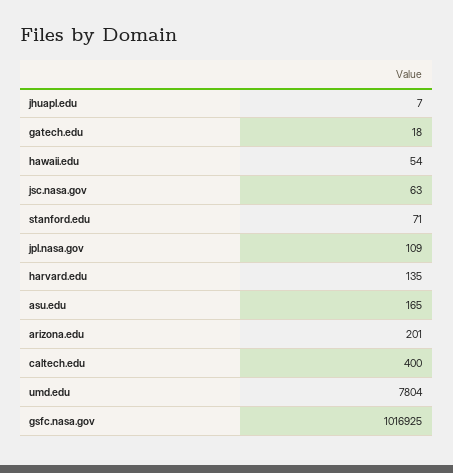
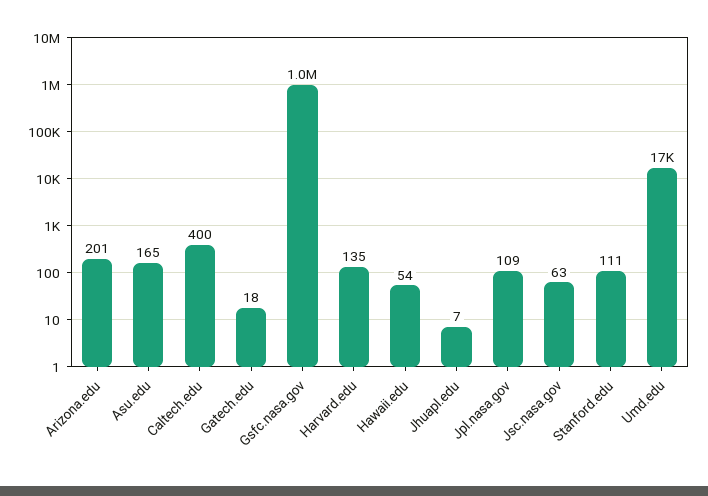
stanford.edu: 71 -> 111
umd.edu: 7804 -> 17000

